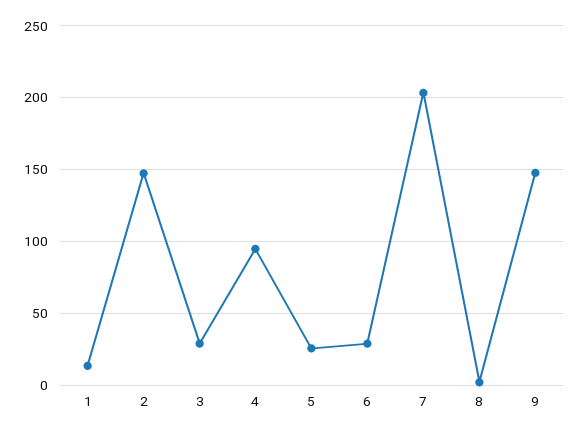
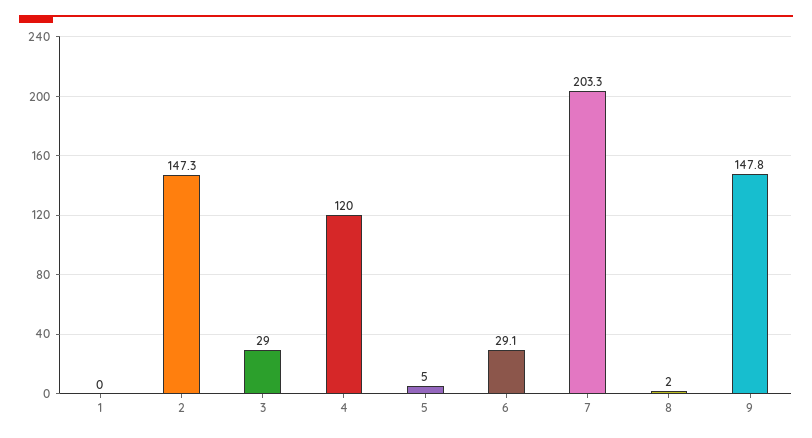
1: 15 -> 0
4: 95 -> 120
5: 25 -> 5

